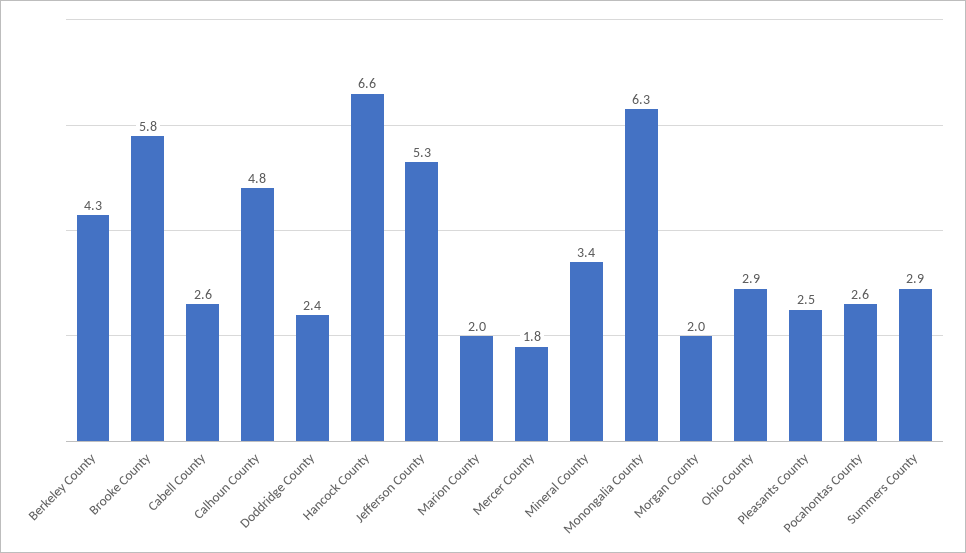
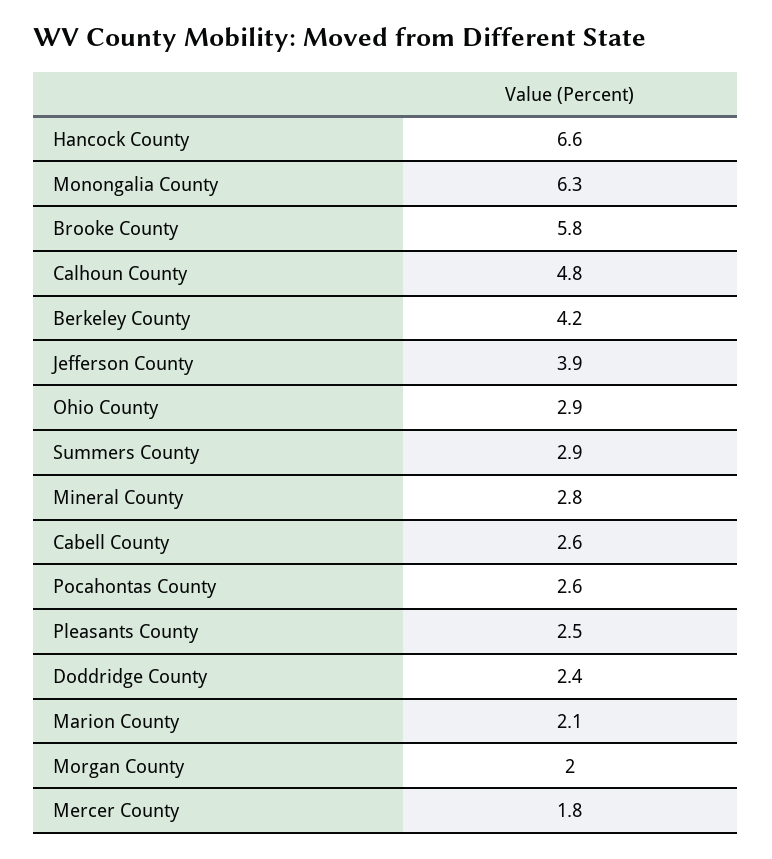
Berkeley County: 4.3 -> 4.2
Jefferson County: 5.3 -> 3.9
Marion County: 2 -> 2.1
Mineral County: 3.4 -> 2.8

